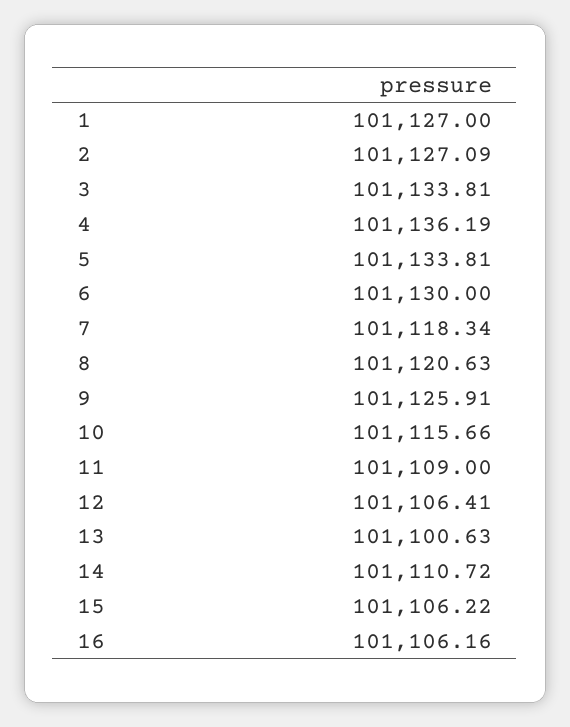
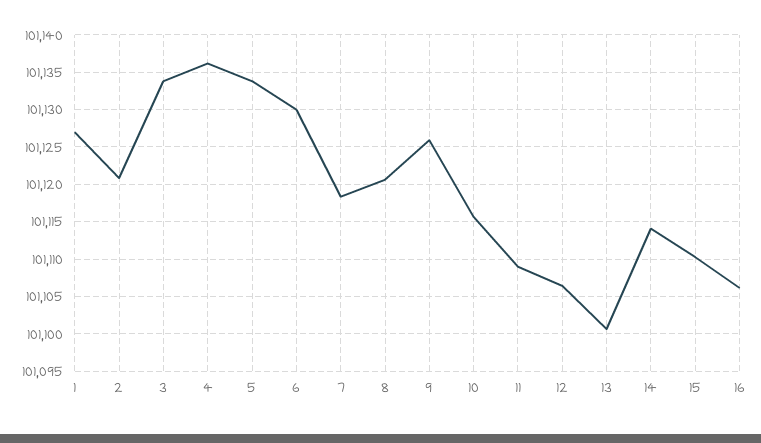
2: 101127.09 -> 101121
14: 101110.72 -> 101114
15: 101106.22 -> 101110

